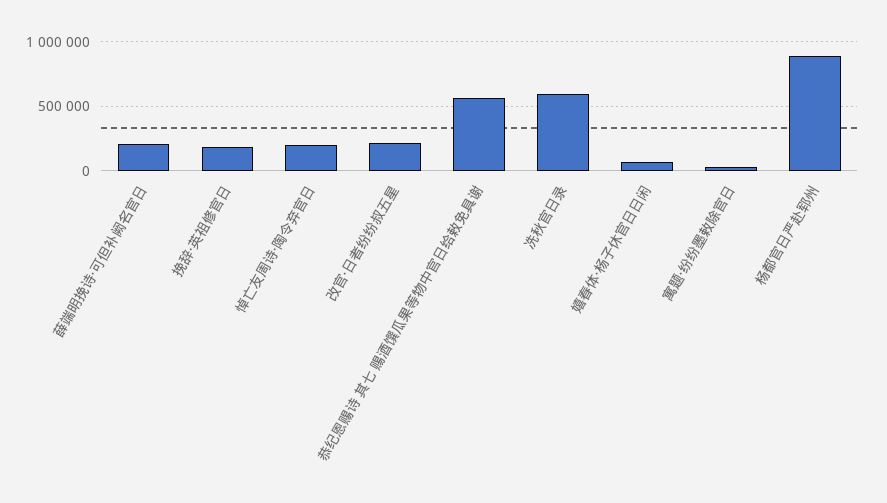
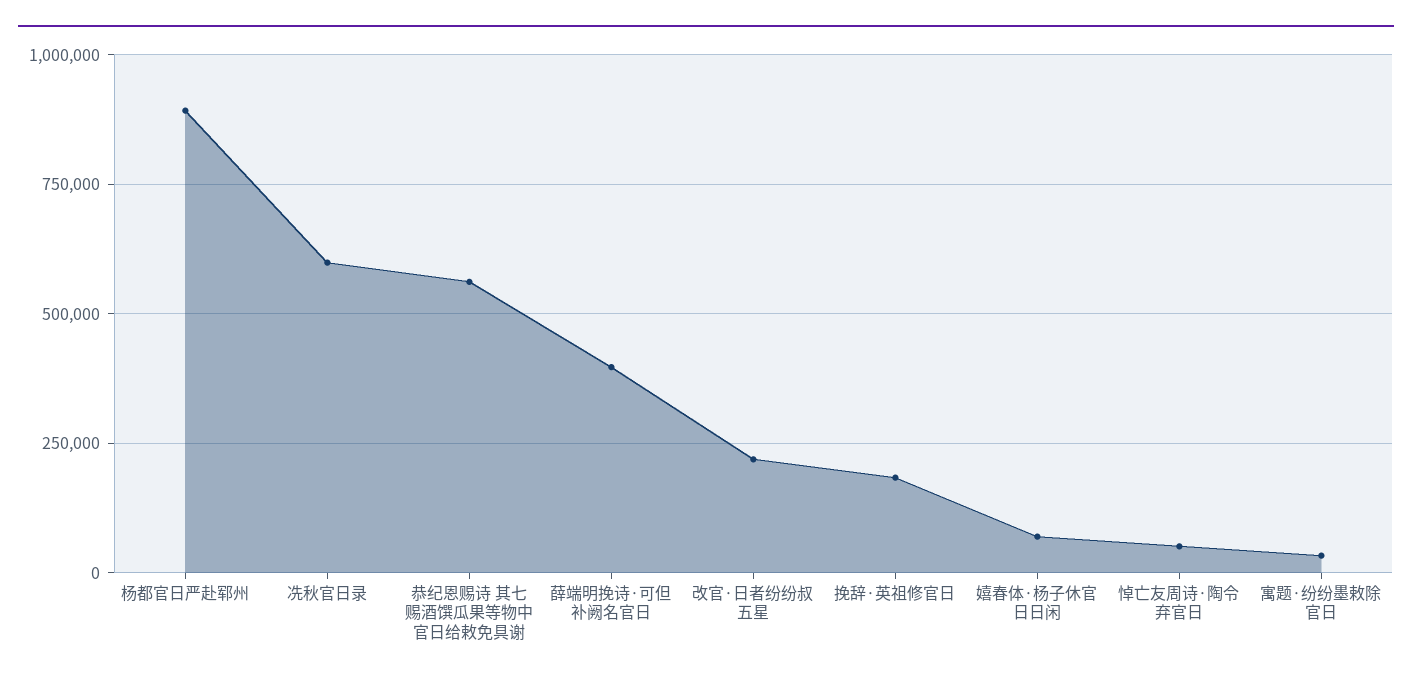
薛端明挽诗·可但补阙名官日: 200000 -> 400000
悼亡友周诗·陶令弃官日: 200000 -> 50000

